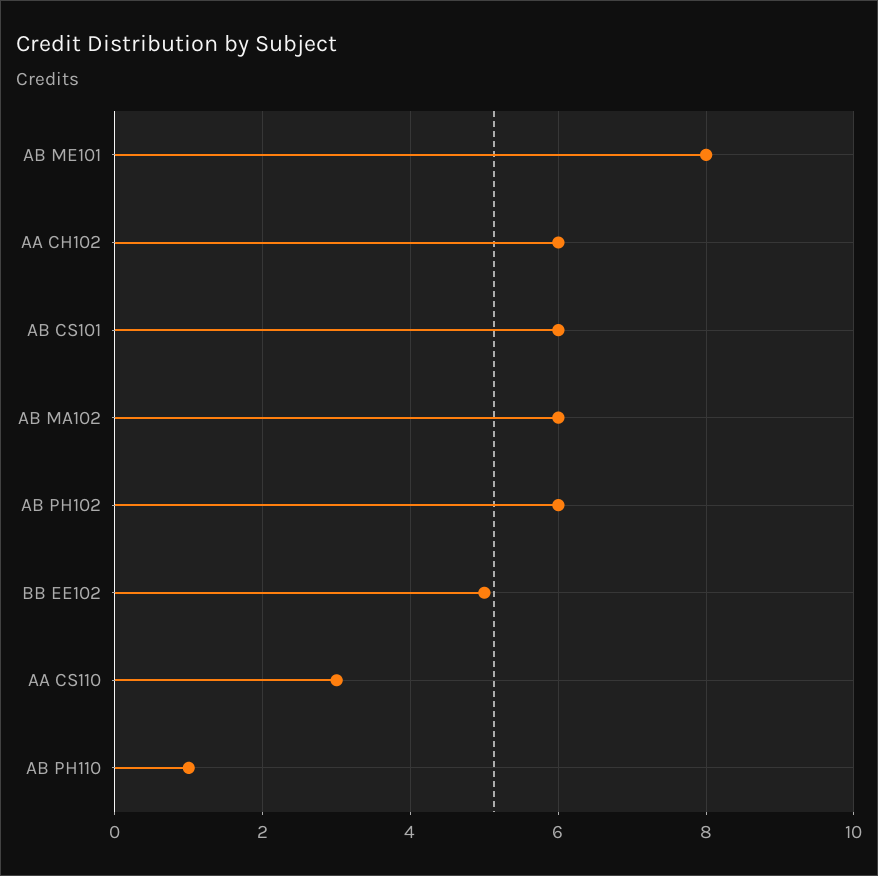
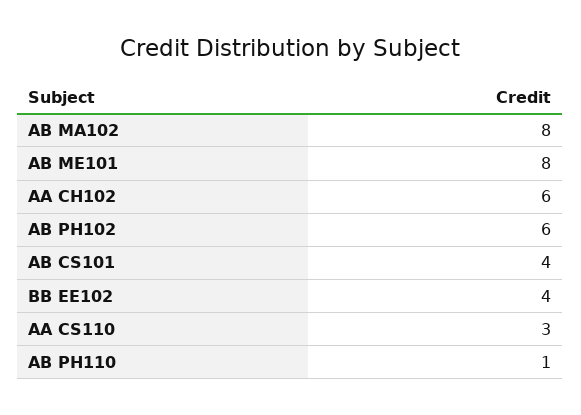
AB CS101: 6 -> 4
AB MA102: 6 -> 8
BB EE102: 5 -> 4

